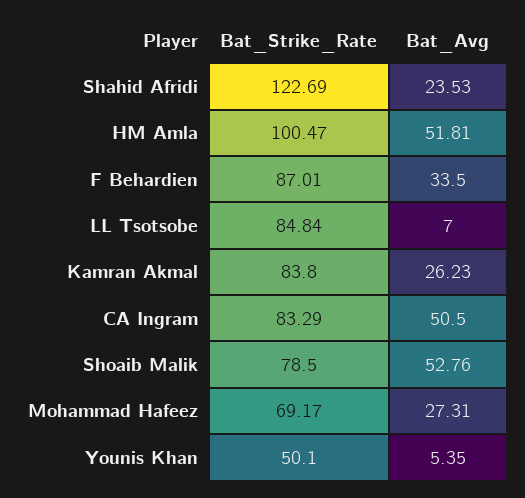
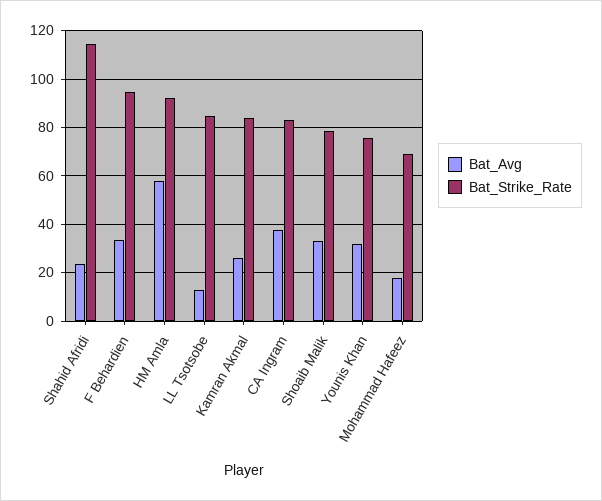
Bat_Strike_Rate, Shahid Afridi: 122.69 -> 115
Bat_Strike_Rate, HM Amla: 100.47 -> 92.5
Bat_Avg, HM Amla: 51.81 -> 57.5
Bat_Strike_Rate, F Behardien: 87.01 -> 95
Bat_Avg, LL Tsotsobe: 7 -> 12.5
Bat_Avg, CA Ingram: 50.5 -> 37.5
Bat_Avg, Shoaib Malik: 52.76 -> 32.5
Bat_Avg, Mohammad Hafeez: 27.31 -> 17.5
Bat_Strike_Rate, Younis Khan: 50.1 -> 75
Bat_Avg, Younis Khan: 5.35 -> 32.5

